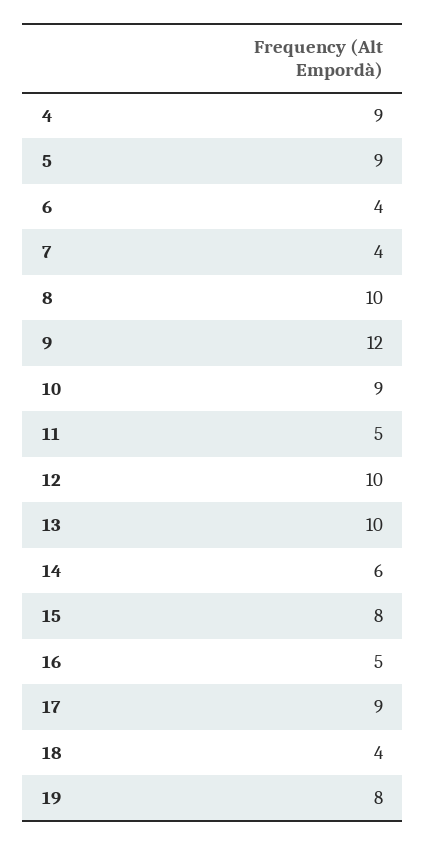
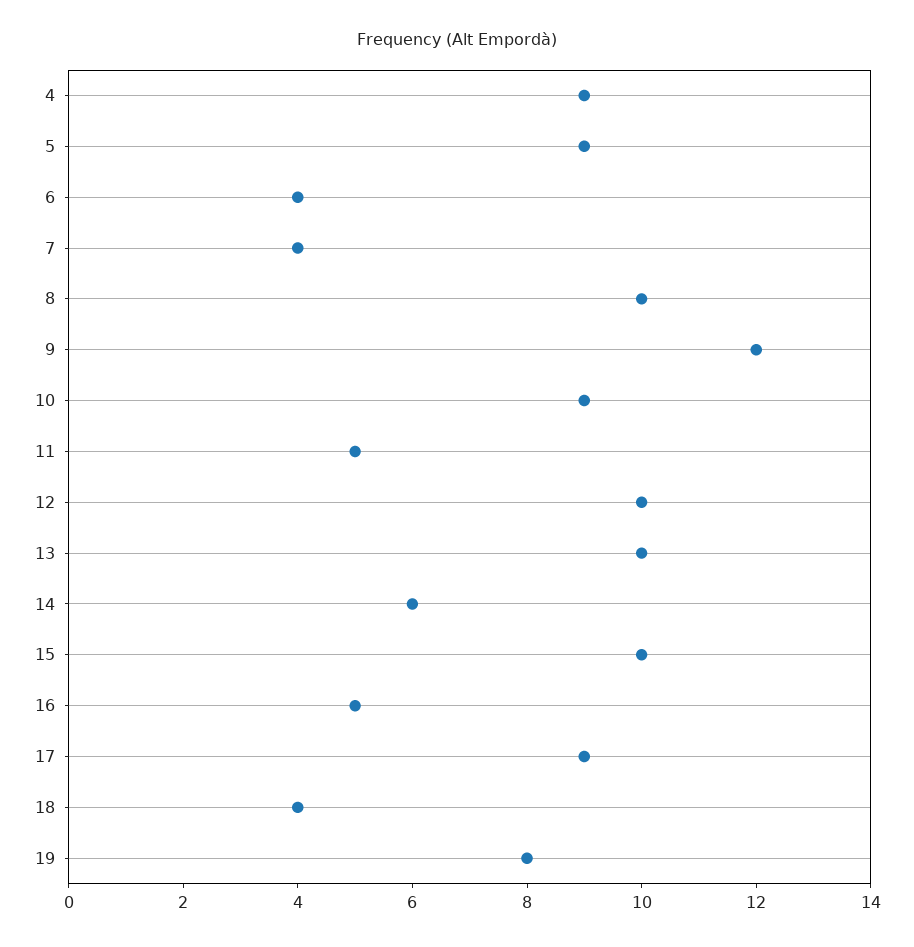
15: 8 -> 10

